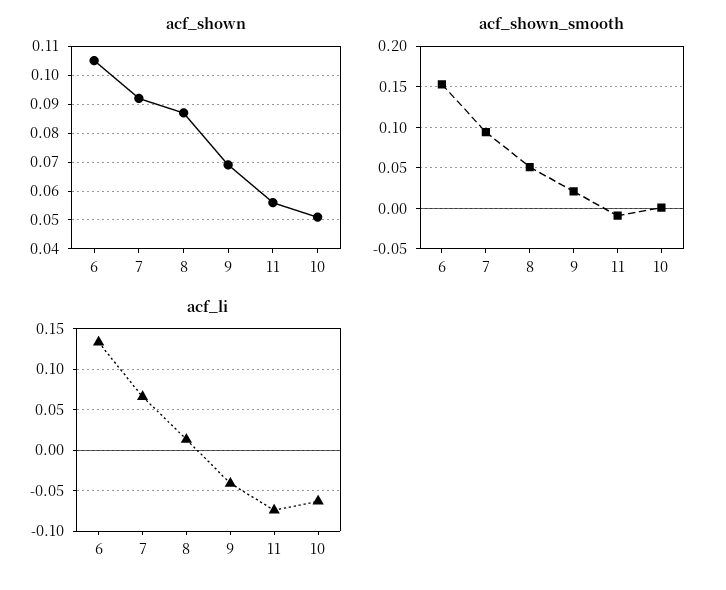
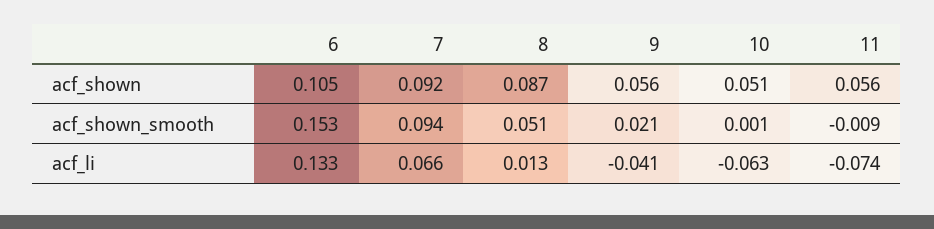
acf_shown, 9: 0.07 -> 0.056

